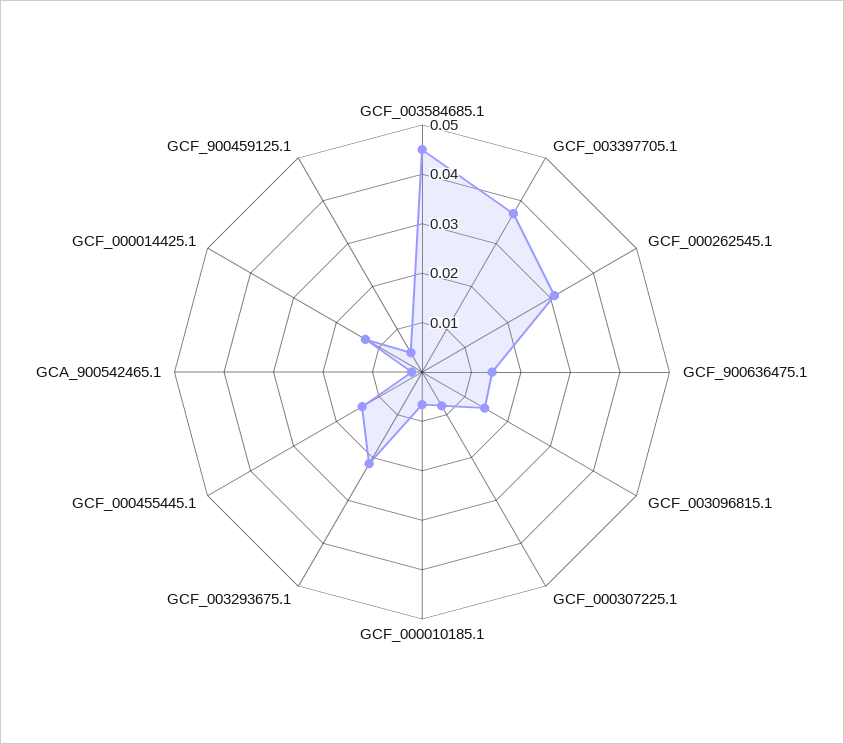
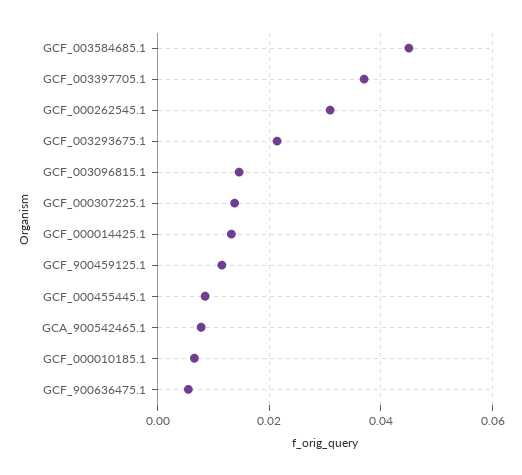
GCF_900636475.1: 0.014 -> 0.006
GCF_000307225.1: 0.008 -> 0.014
GCF_000455445.1: 0.014 -> 0.008
GCA_900542465.1: 0.002 -> 0.008
GCF_900459125.1: 0.004 -> 0.012

